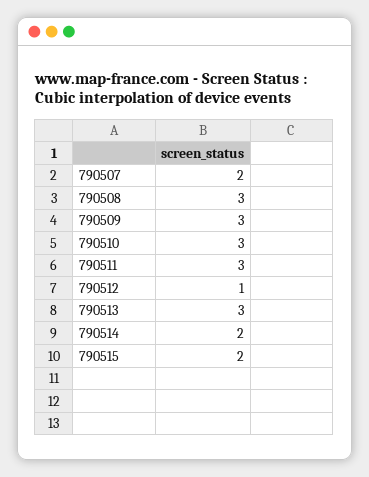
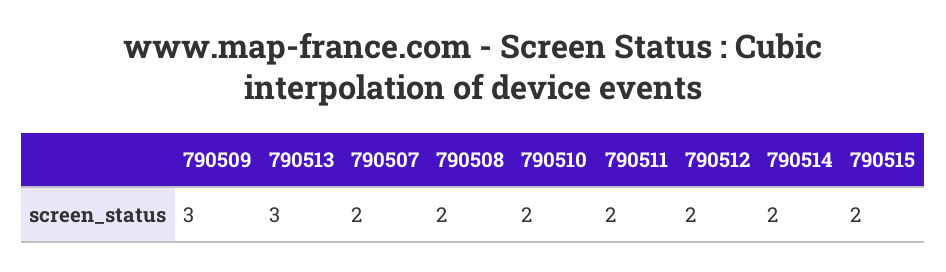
790508: 3 -> 2
790510: 3 -> 2
790511: 3 -> 2
790512: 1 -> 2

